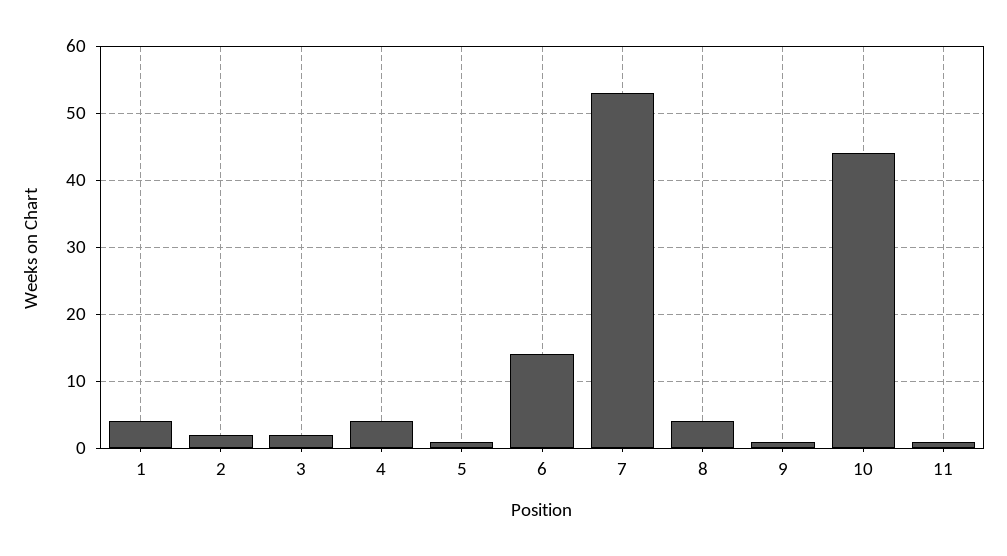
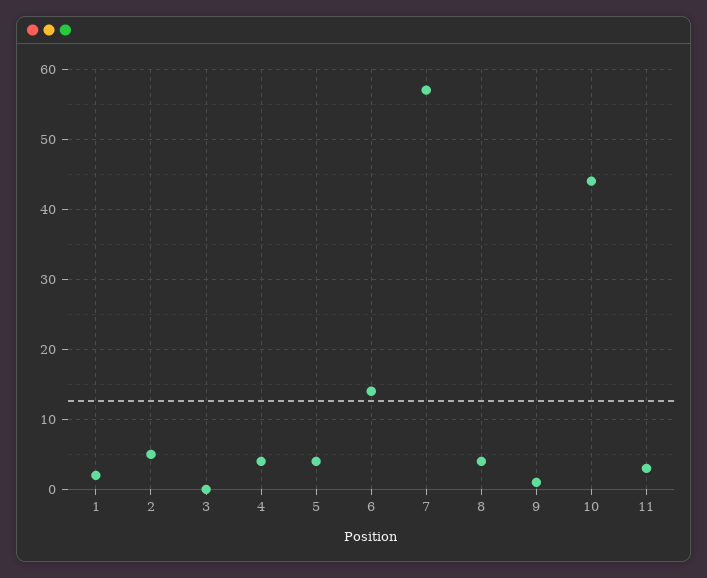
1: 4 -> 2
2: 2 -> 5
3: 2 -> 0
5: 1 -> 4
7: 53 -> 57
11: 1 -> 3

